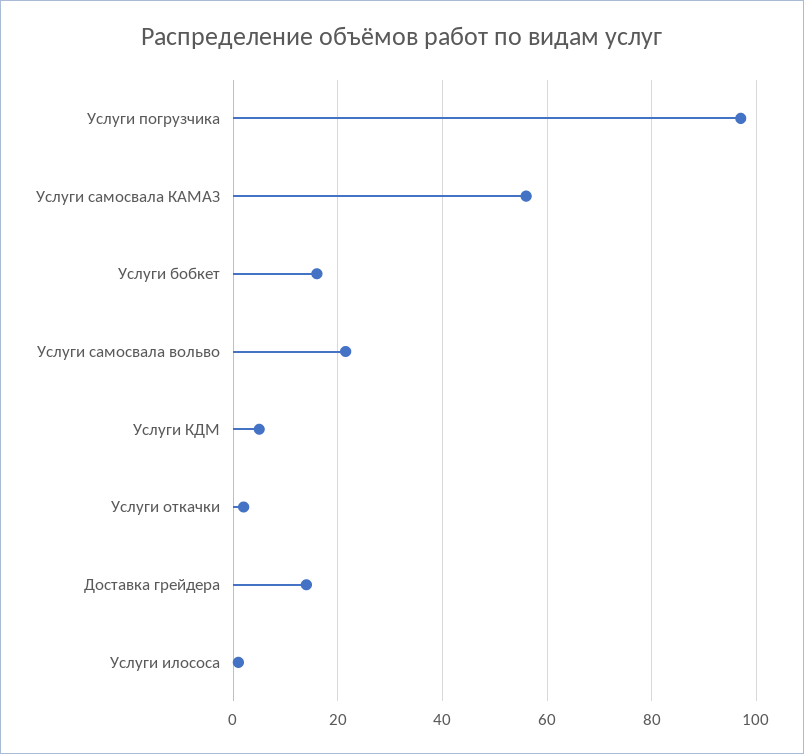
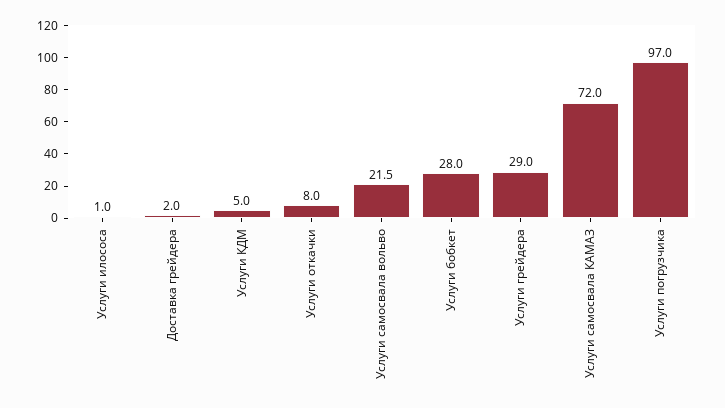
Услуги самосвала КАМАЗ: 56 -> 72
Услуги бобкет: 16 -> 28
Услуги откачки: 2 -> 8
Доставка грейдера: 14 -> 2
Услуги грейдера: none -> 29

